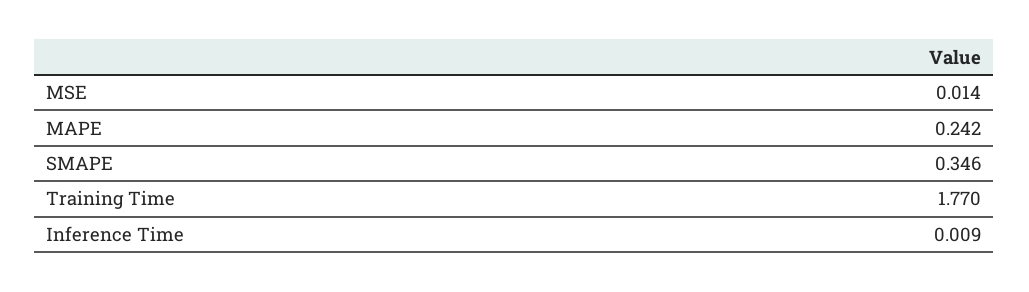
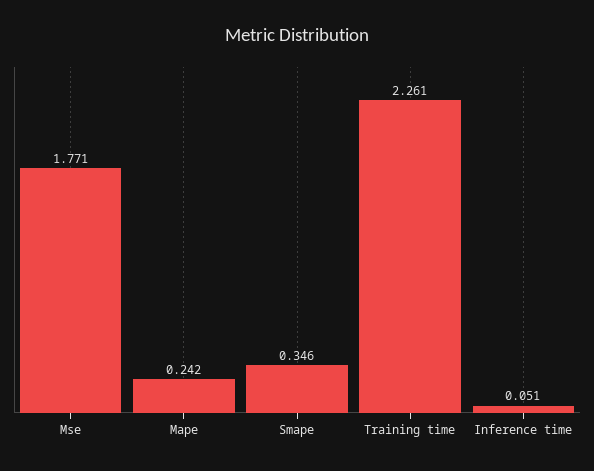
MSE: 0.014 -> 1.771
Training Time: 1.77 -> 2.261
Inference Time: 0.009 -> 0.051

